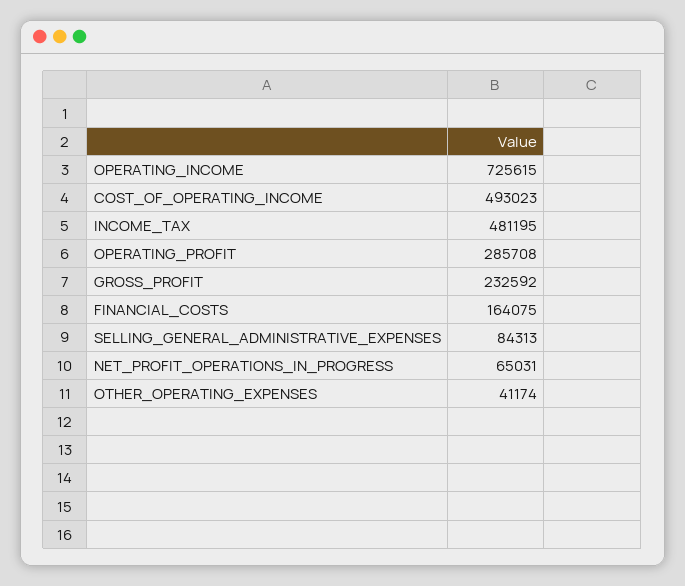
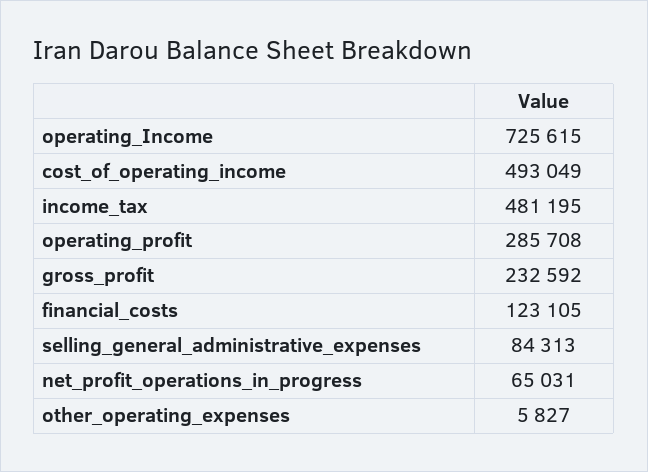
COST_OF_OPERATING_INCOME: 493023 -> 493049
FINANCIAL_COSTS: 164075 -> 123105
OTHER_OPERATING_EXPENSES: 41174 -> 5827

